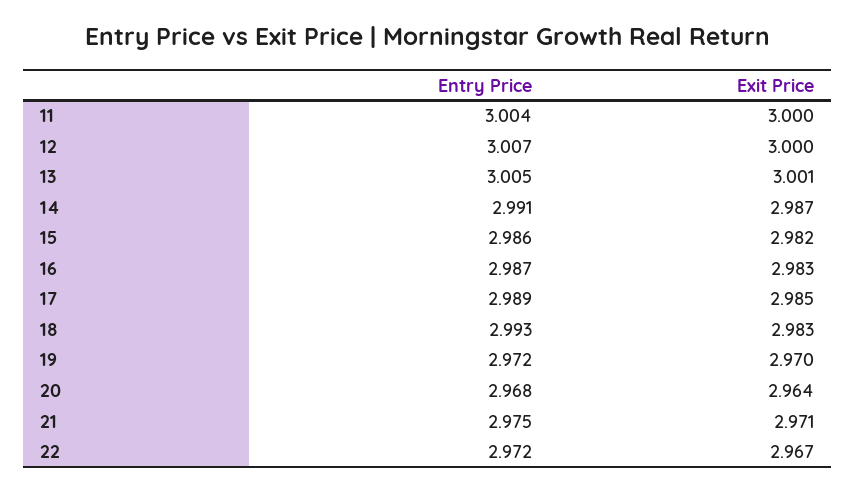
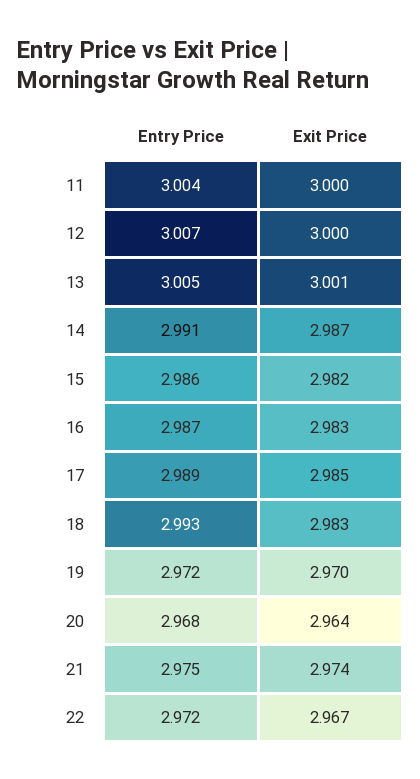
Exit Price, 21: 2.971 -> 2.974

